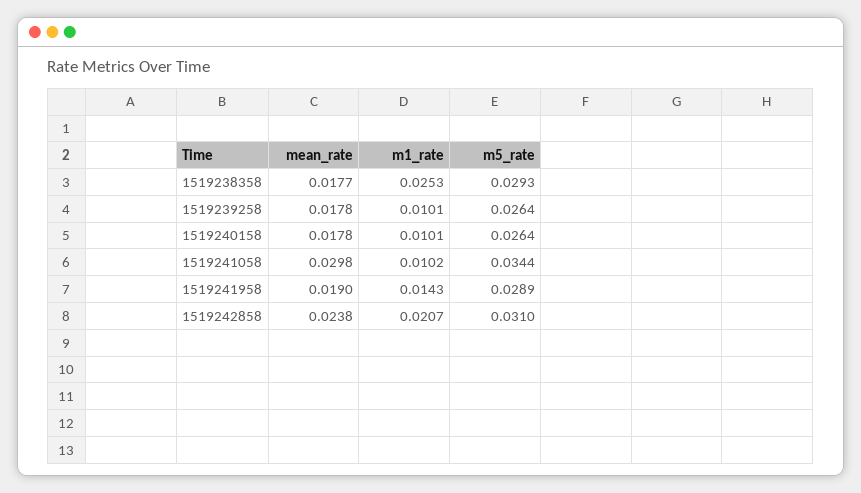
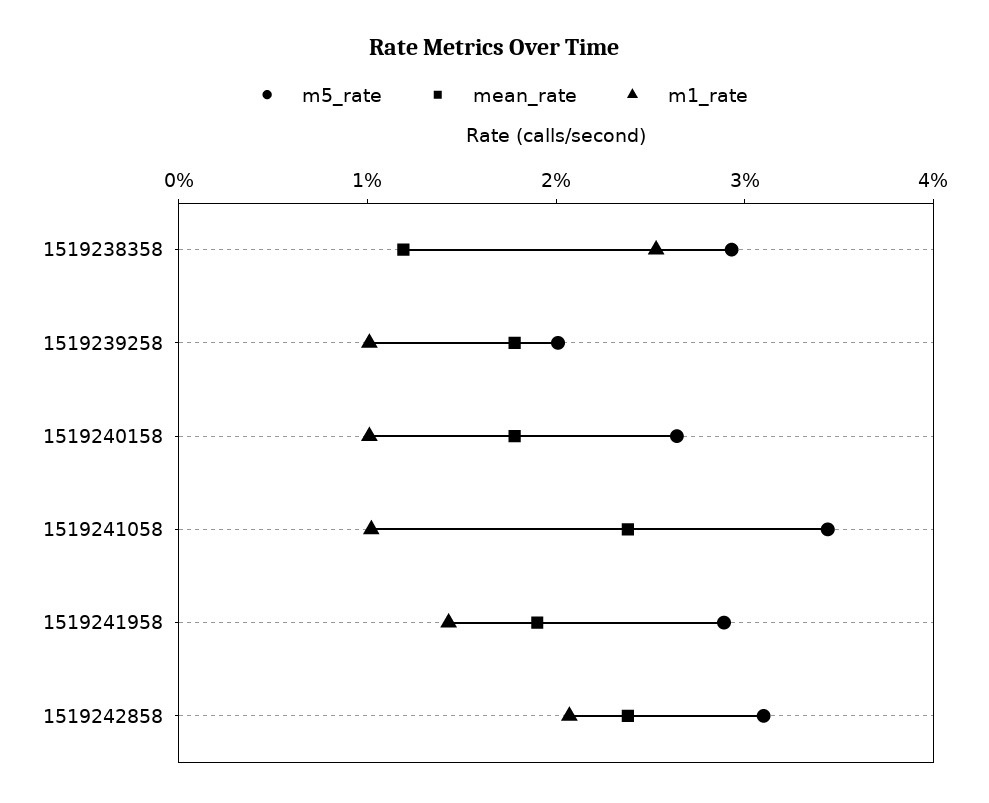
mean_rate, 1519238358: 0.0177 -> 0.012
m5_rate, 1519239258: 0.0264 -> 0.02
mean_rate, 1519241058: 0.0298 -> 0.024

